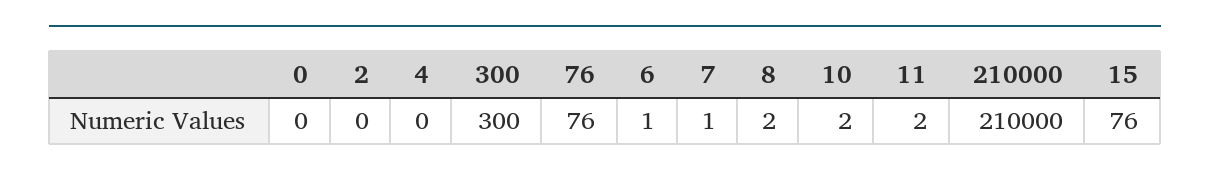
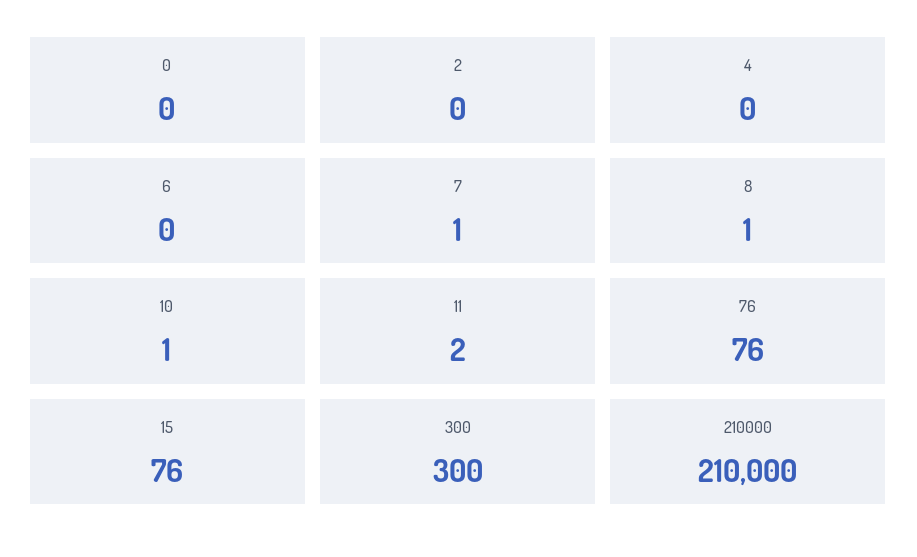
6: 1 -> 0
8: 2 -> 1
10: 2 -> 1

